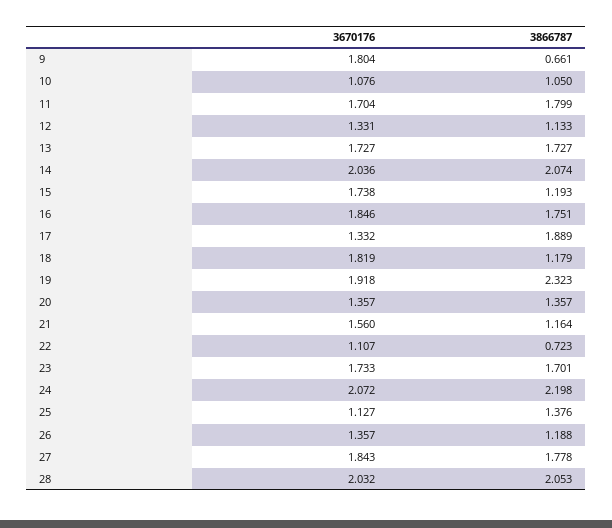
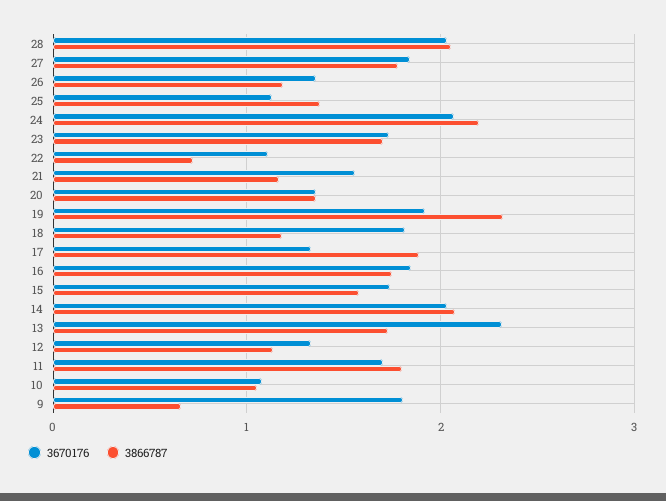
3670176, 13: 1.727 -> 2.3
3866787, 15: 1.193 -> 1.6

